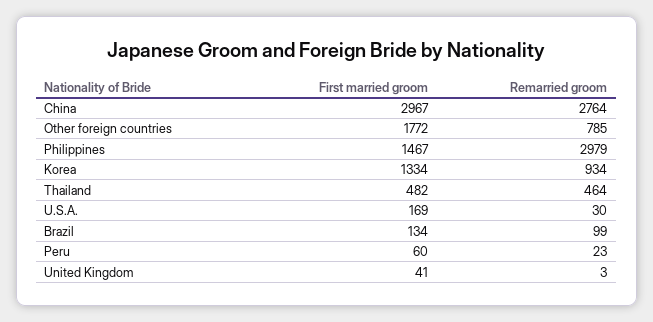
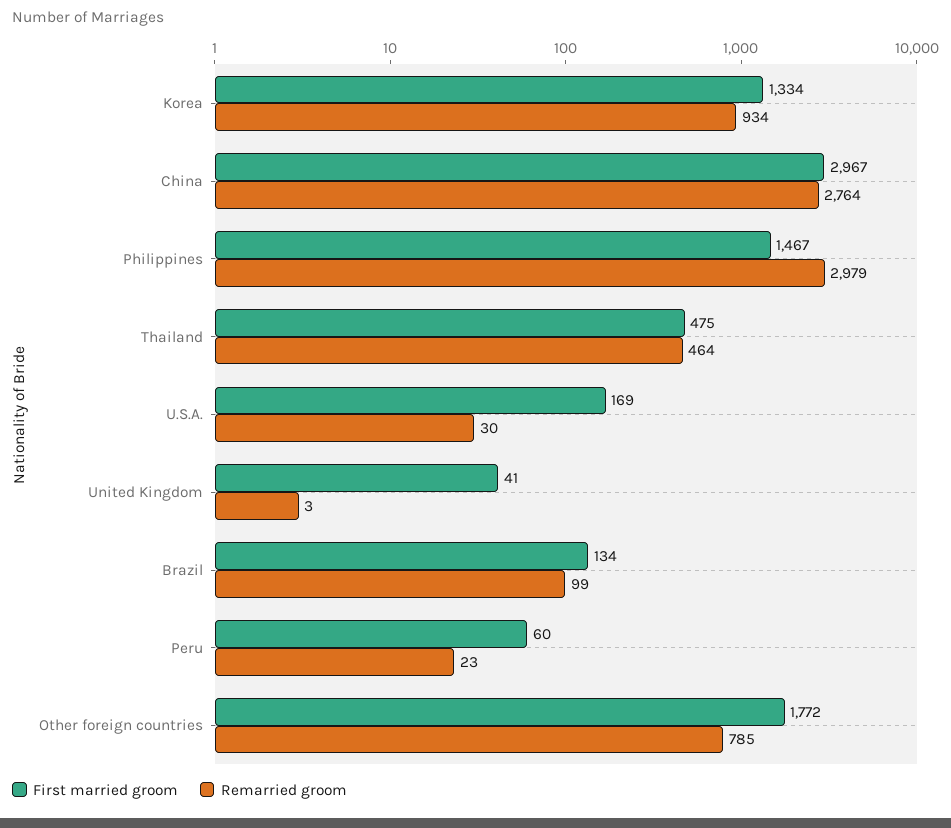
First married groom, Thailand: 482 -> 475

